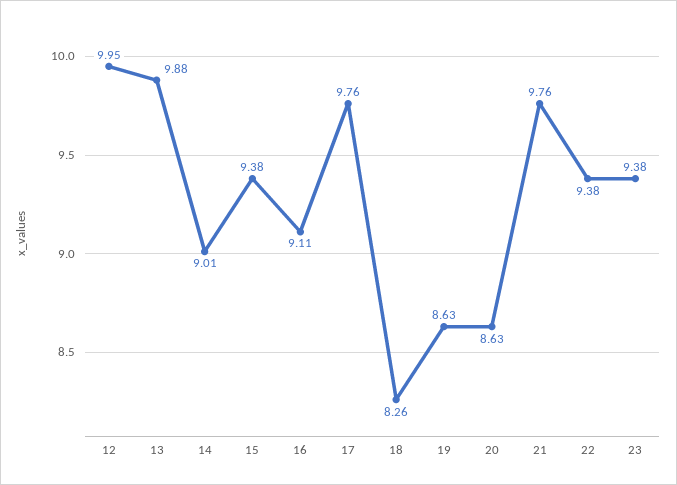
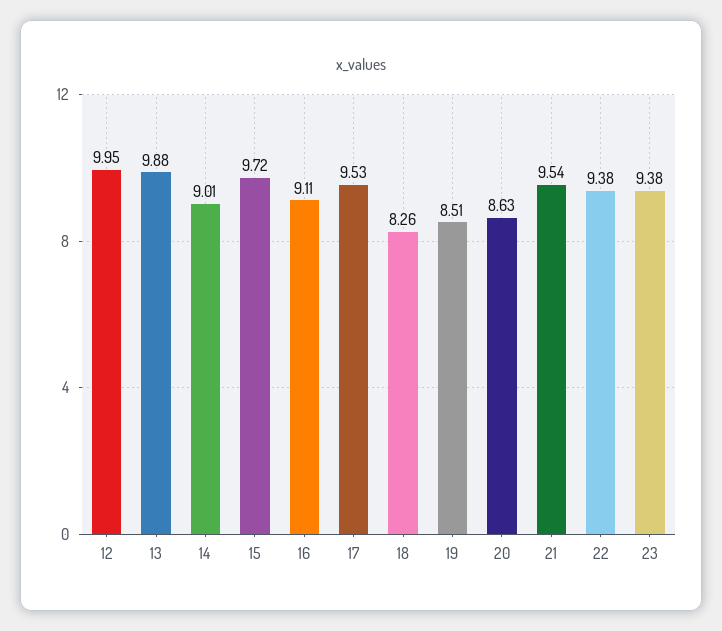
15: 9.38 -> 9.72
17: 9.76 -> 9.53
19: 8.63 -> 8.51
21: 9.76 -> 9.54

